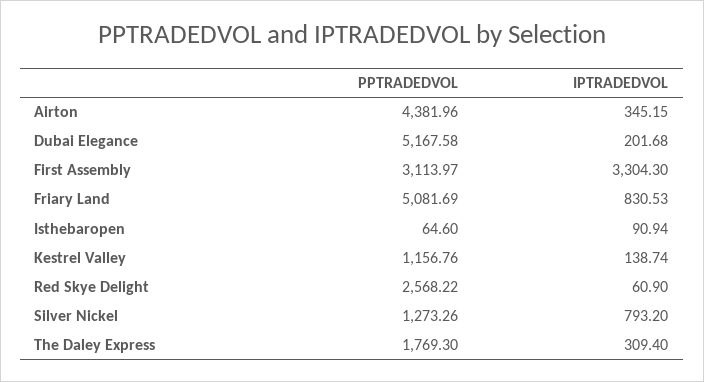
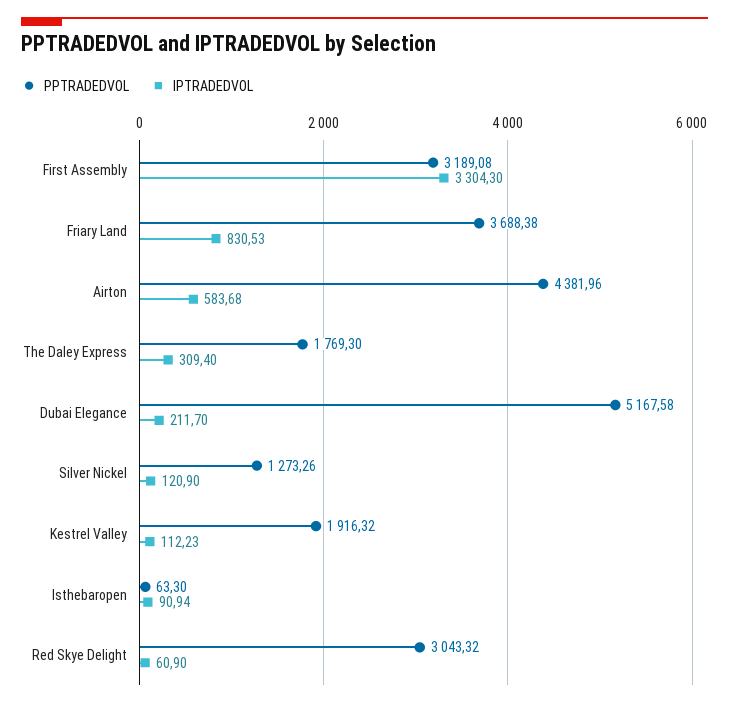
IPTRADEDVOL, Airton: 345.15 -> 583.68
IPTRADEDVOL, Dubai Elegance: 201.68 -> 211.7
PPTRADEDVOL, First Assembly: 3113.97 -> 3189.08
PPTRADEDVOL, Friary Land: 5081.69 -> 3688.38
PPTRADEDVOL, Isthebaropen: 64.6 -> 63.3
PPTRADEDVOL, Kestrel Valley: 1156.76 -> 1916.32
IPTRADEDVOL, Kestrel Valley: 138.74 -> 112.23
PPTRADEDVOL, Red Skye Delight: 2568.22 -> 3043.32
IPTRADEDVOL, Silver Nickel: 793.2 -> 120.9

